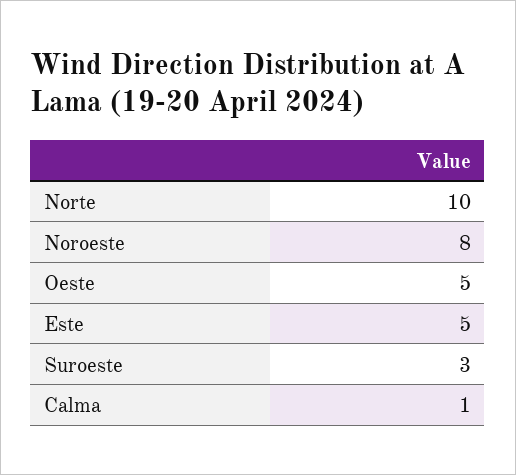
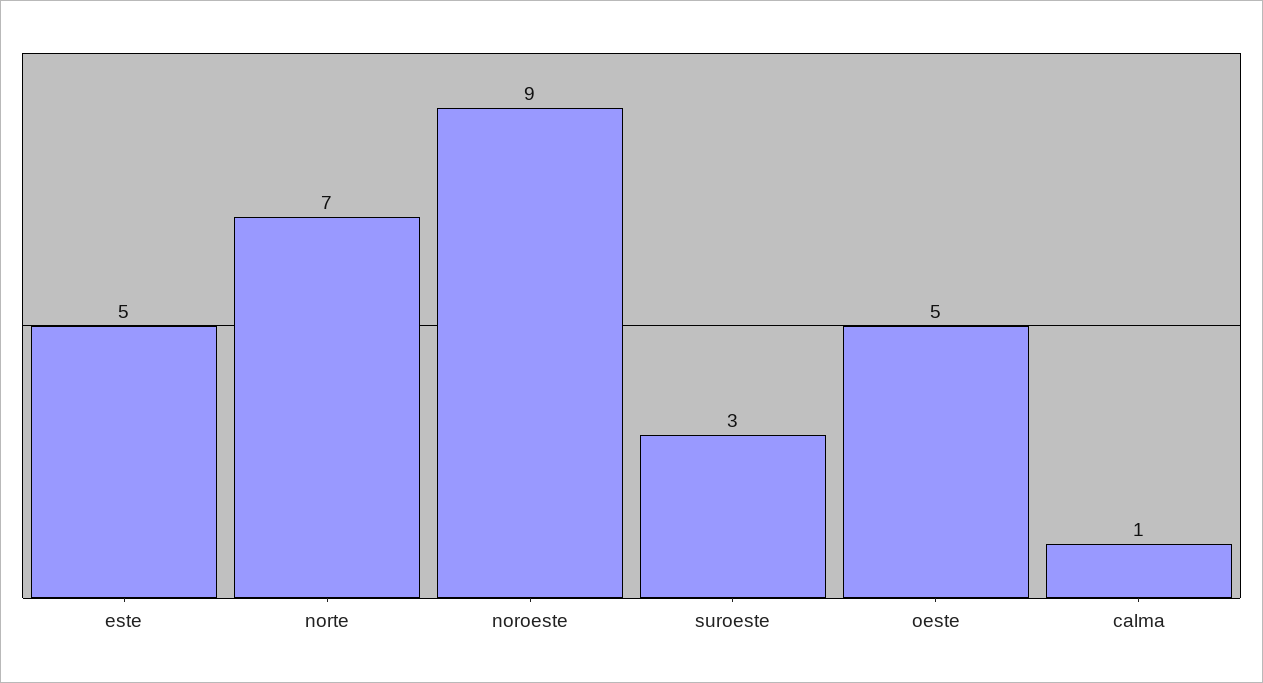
Norte: 10 -> 7
Noroeste: 8 -> 9

